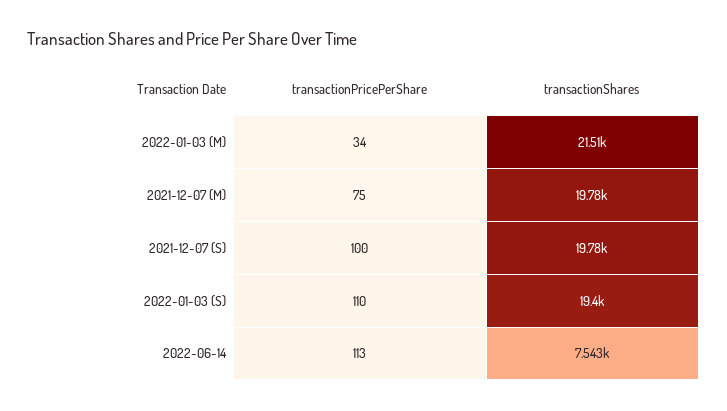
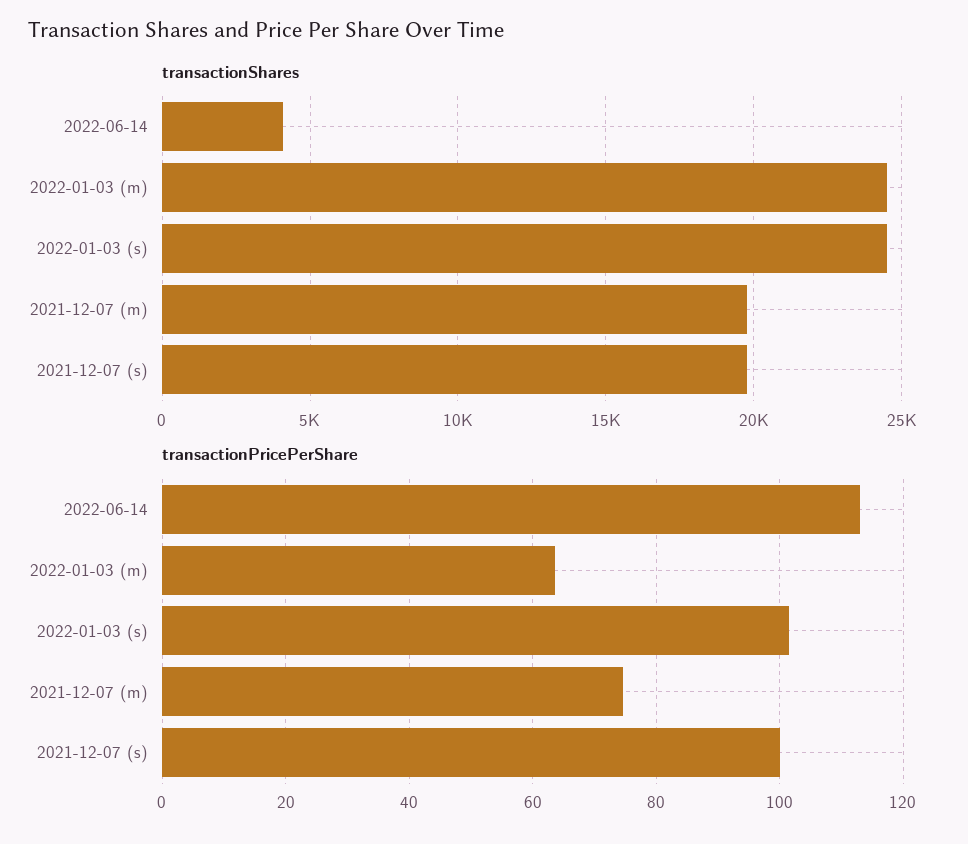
transactionPricePerShare, 2022-01-03 (M): 34 -> 64
transactionShares, 2022-01-03 (M): 21510 -> 24500
transactionPricePerShare, 2022-01-03 (S): 110 -> 102
transactionShares, 2022-01-03 (S): 19400 -> 24500
transactionShares, 2022-06-14: 7543 -> 4000

